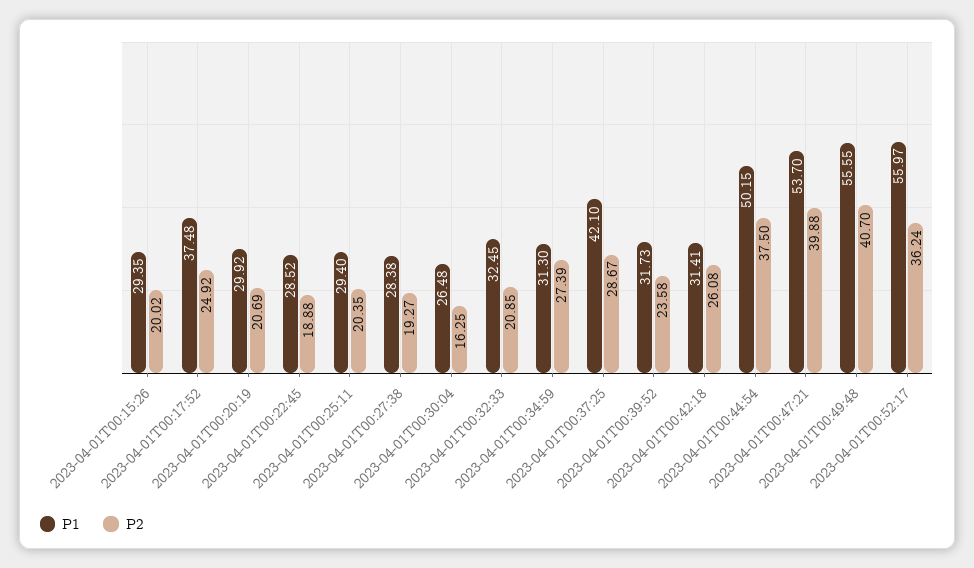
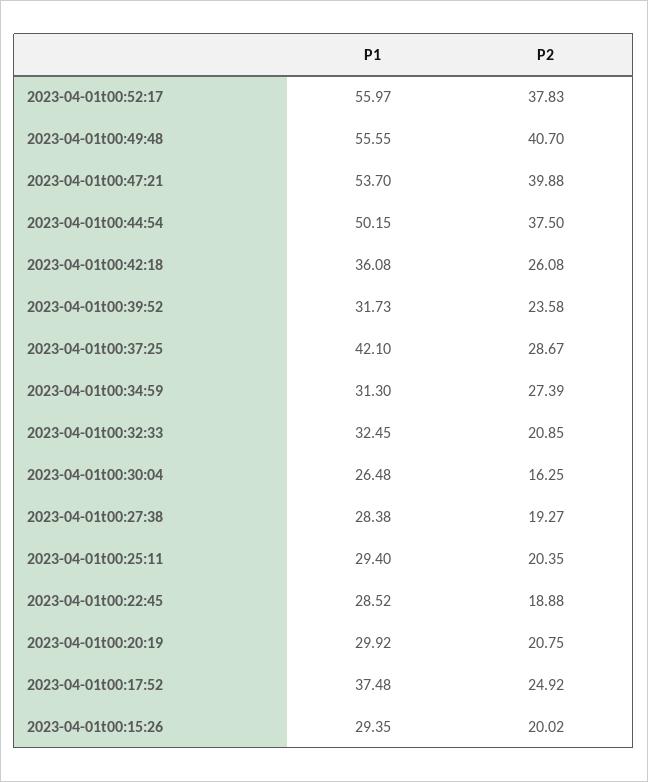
P2, 2023-04-01T00:20:19: 20.69 -> 20.75
P1, 2023-04-01T00:42:18: 31.41 -> 36.08
P2, 2023-04-01T00:52:17: 36.24 -> 37.83

